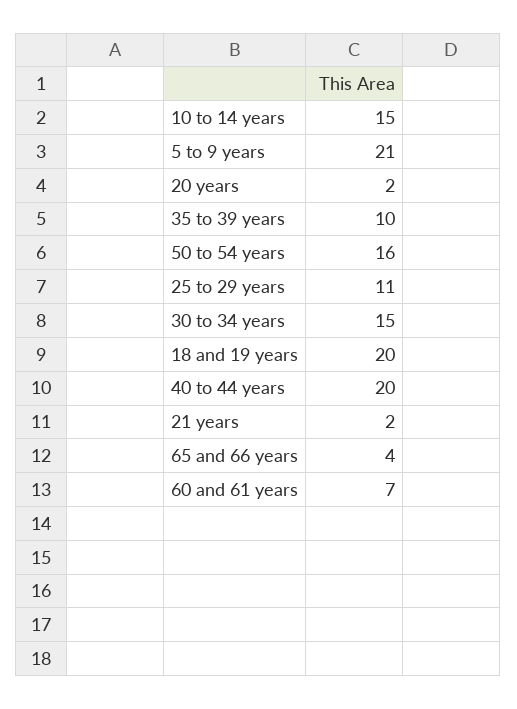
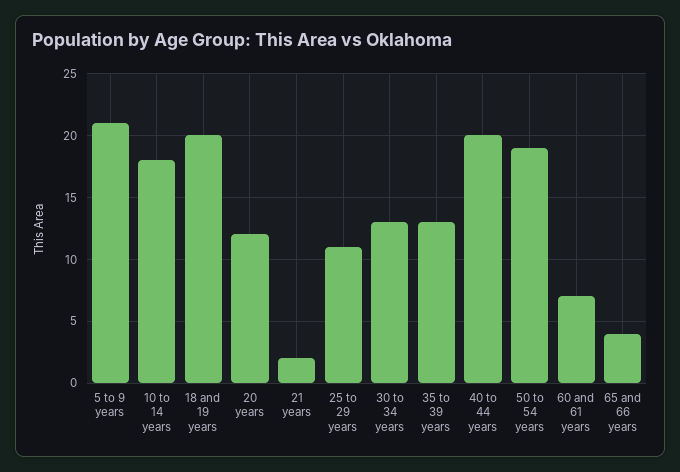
10 to 14 years: 15 -> 18
20 years: 2 -> 12
35 to 39 years: 10 -> 13
50 to 54 years: 16 -> 19
30 to 34 years: 15 -> 13

